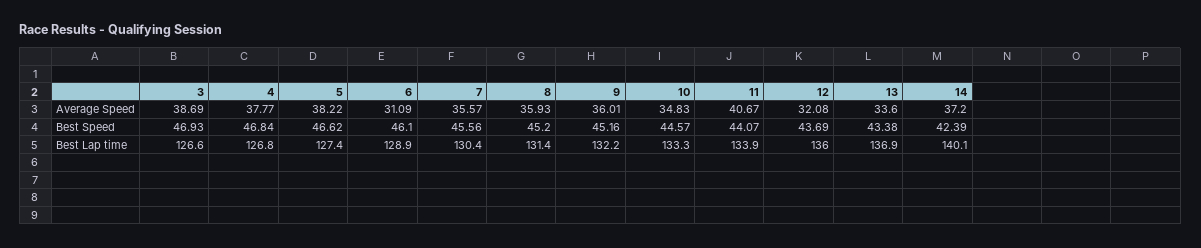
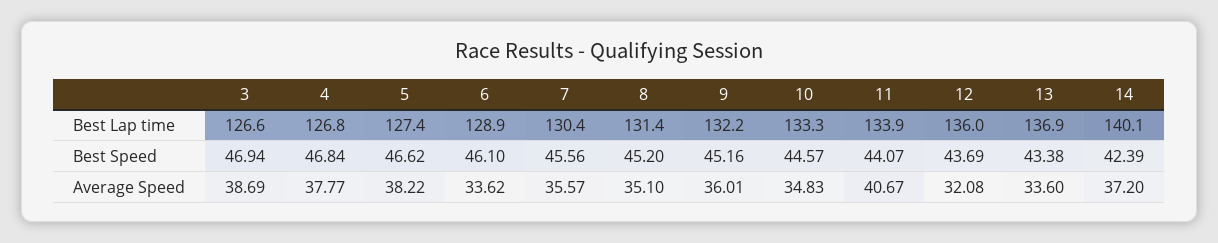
6, Average Speed: 31.09 -> 33.62
8, Average Speed: 35.93 -> 35.1
3, Best Speed: 46.93 -> 46.94

